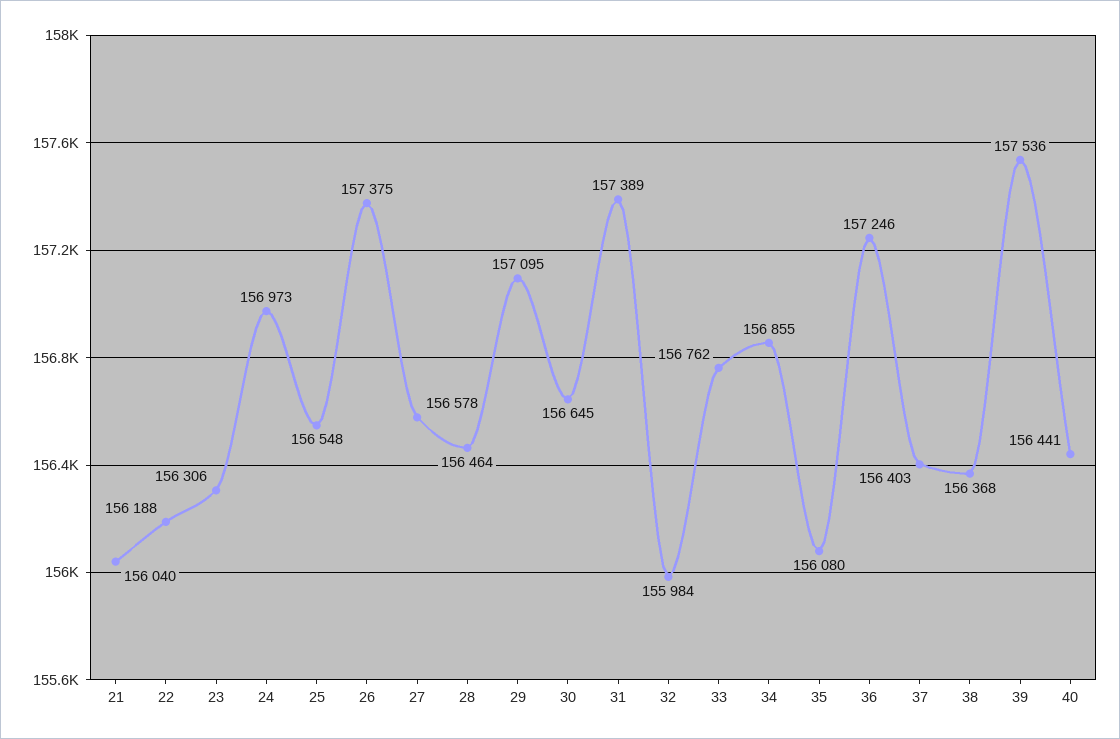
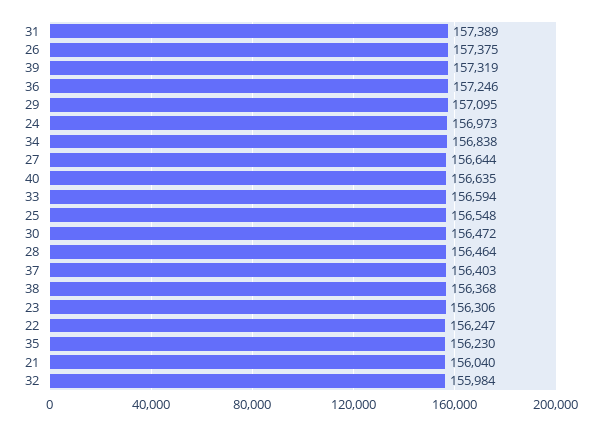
22: 156188 -> 156247
27: 156578 -> 156644
30: 156645 -> 156472
33: 156762 -> 156594
34: 156855 -> 156838
35: 156080 -> 156230
39: 157536 -> 157319
40: 156441 -> 156635

